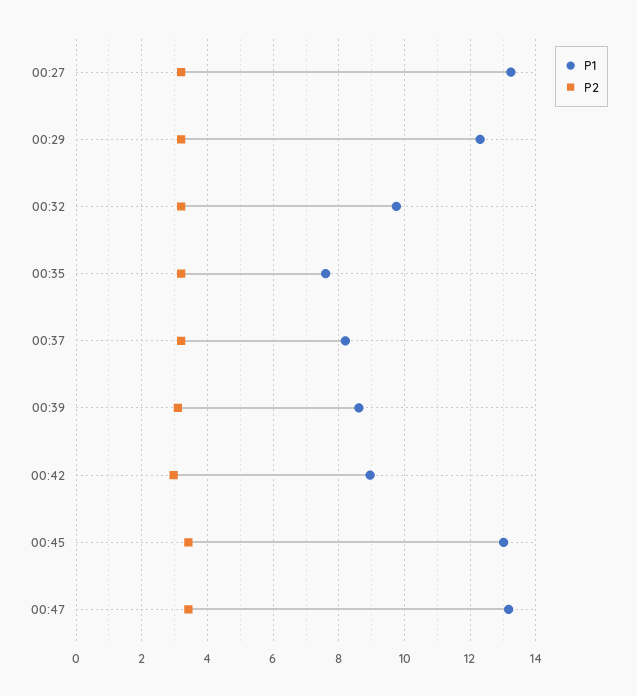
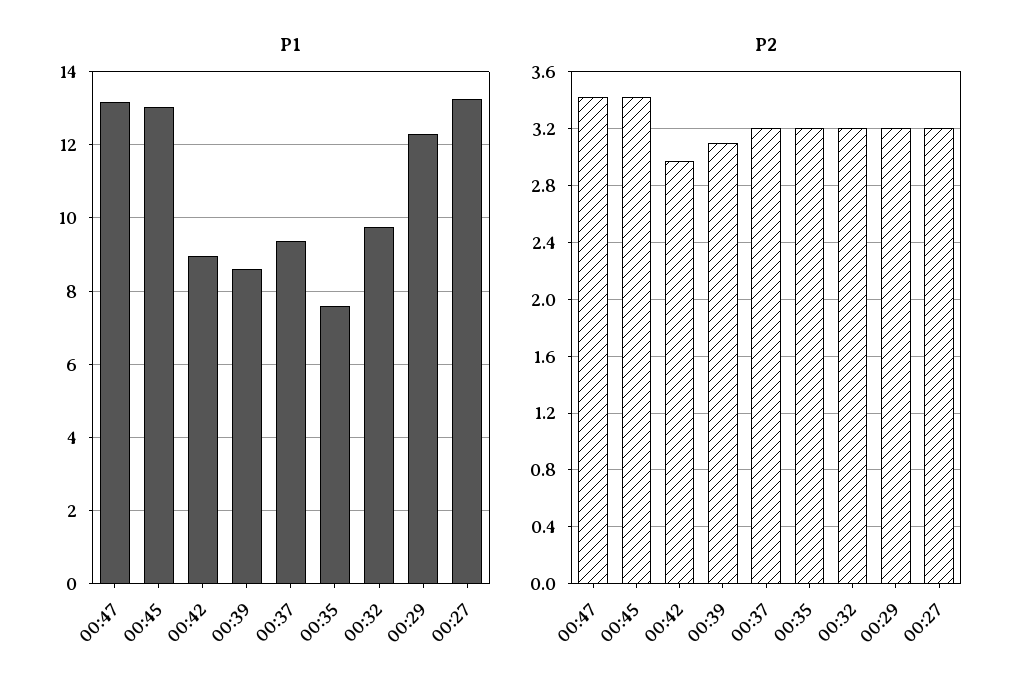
P1, 00:37: 8.2 -> 9.4

